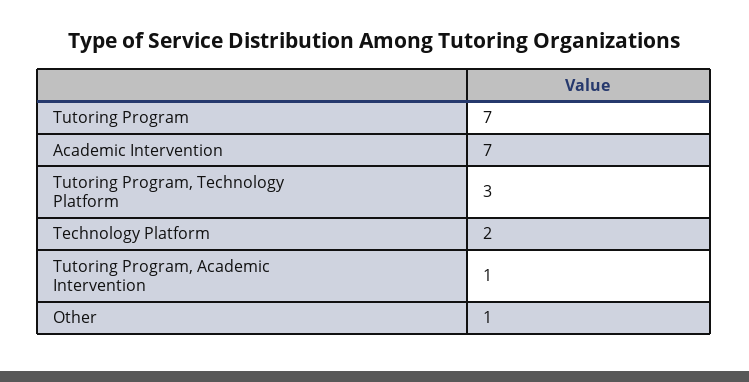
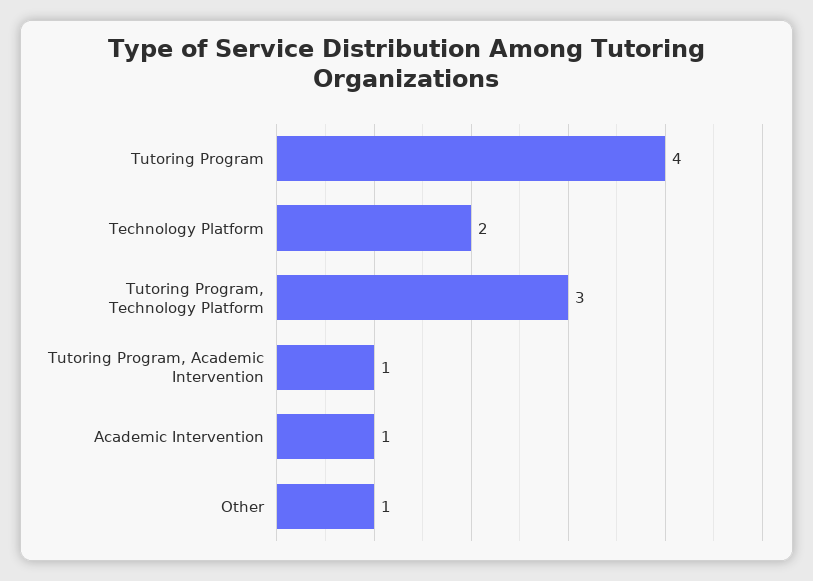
Tutoring Program: 7 -> 4
Academic Intervention: 7 -> 1

